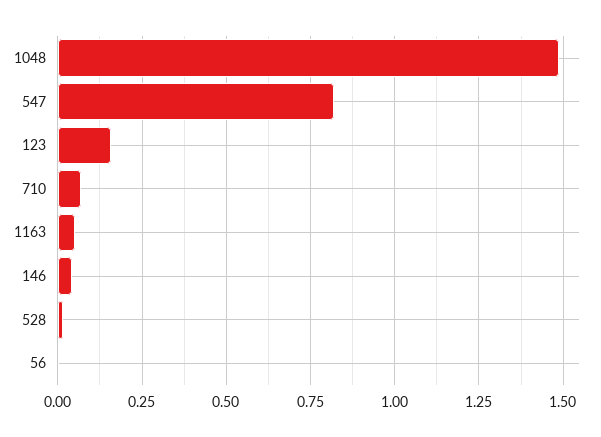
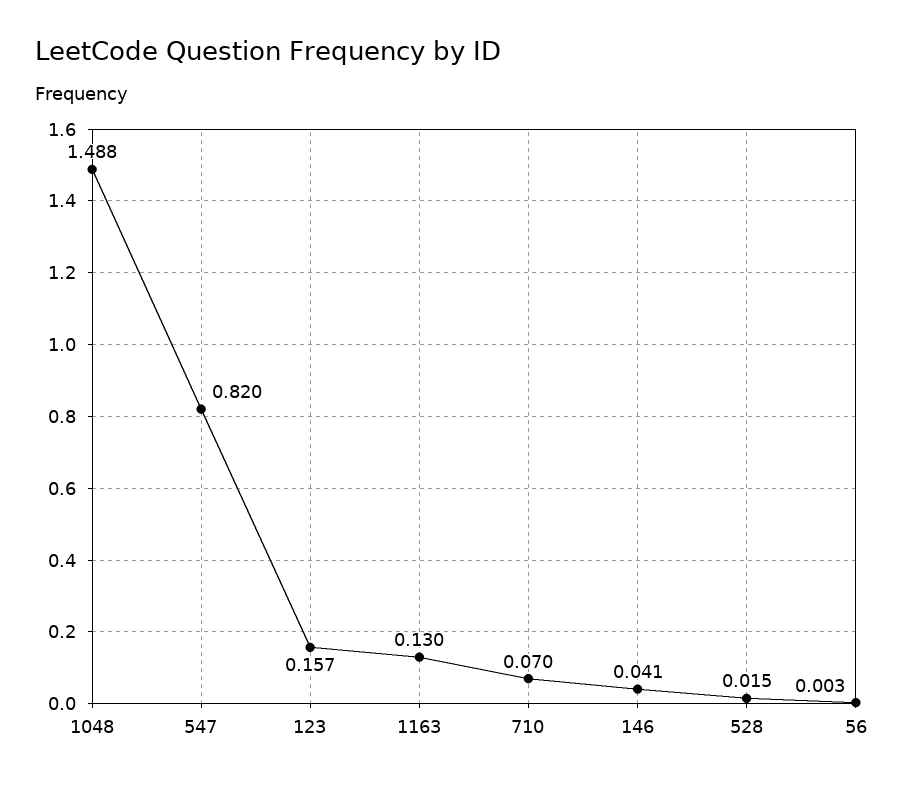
1163: 0.05 -> 0.13

